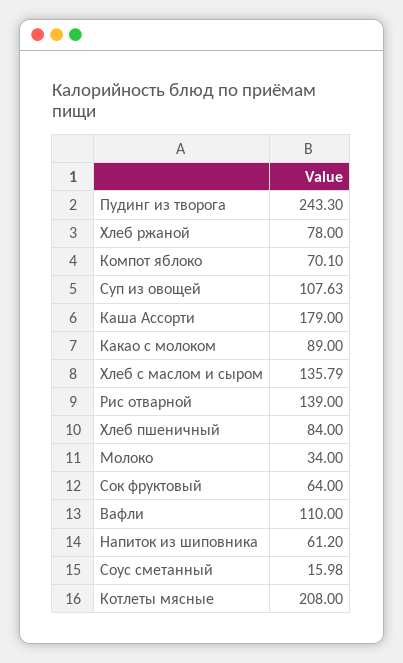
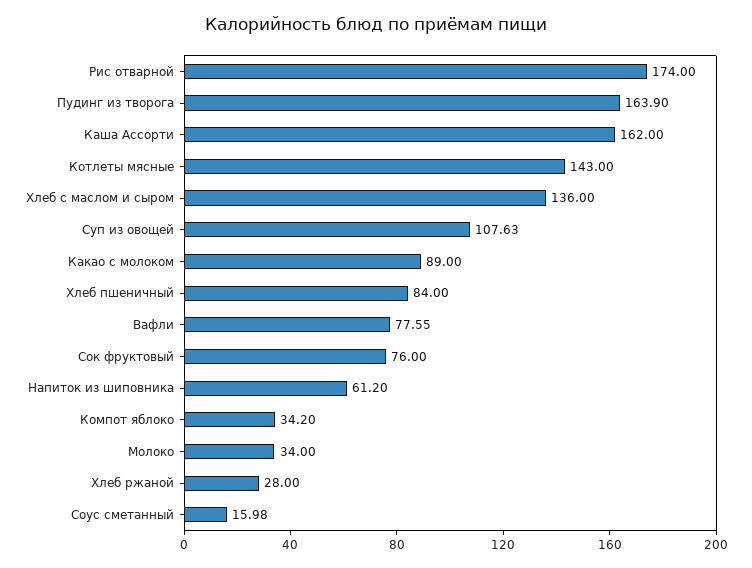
Пудинг из творога: 243.3 -> 163.9
Хлеб ржаной: 78 -> 28
Компот яблоко: 70.1 -> 34.2
Каша Ассорти: 179 -> 162
Хлеб с маслом и сыром: 135.79 -> 136
Рис отварной: 139 -> 174
Сок фруктовый: 64 -> 76
Вафли: 110 -> 77.55
Котлеты мясные: 208 -> 143

